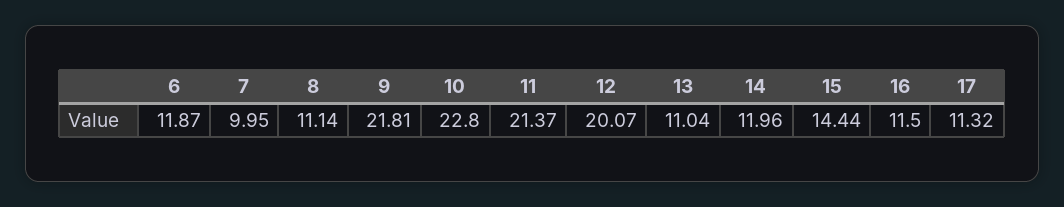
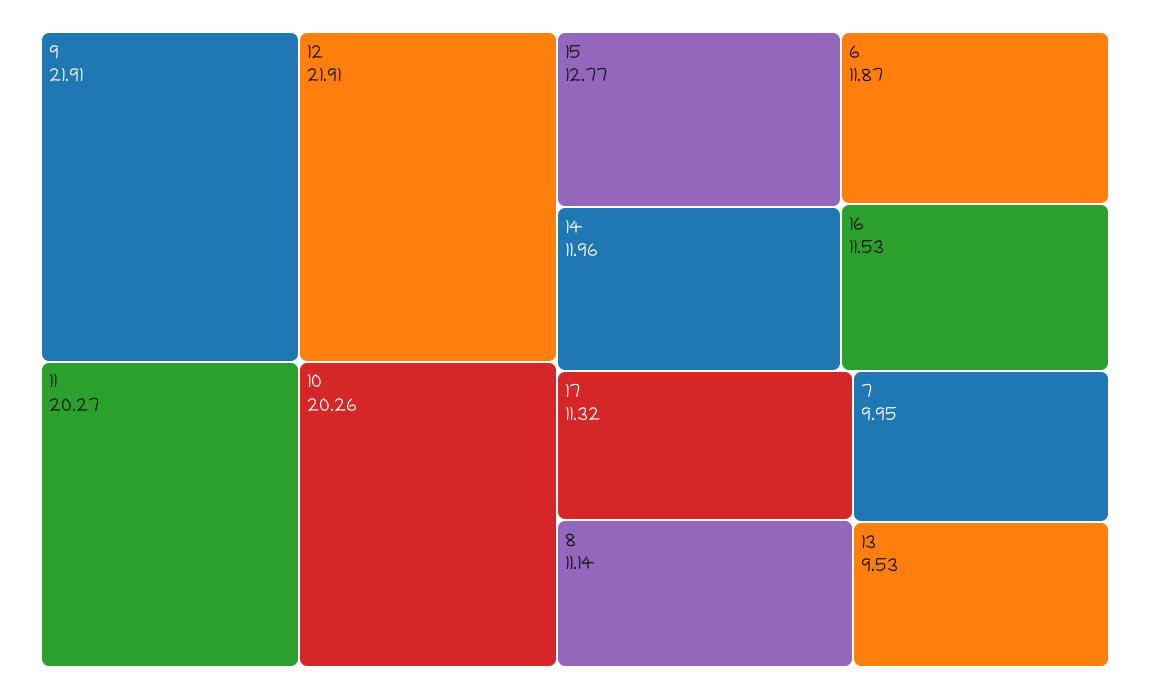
9: 21.81 -> 21.91
10: 22.8 -> 20.26
11: 21.37 -> 20.27
12: 20.07 -> 21.91
13: 11.04 -> 9.53
15: 14.44 -> 12.77
16: 11.5 -> 11.53

